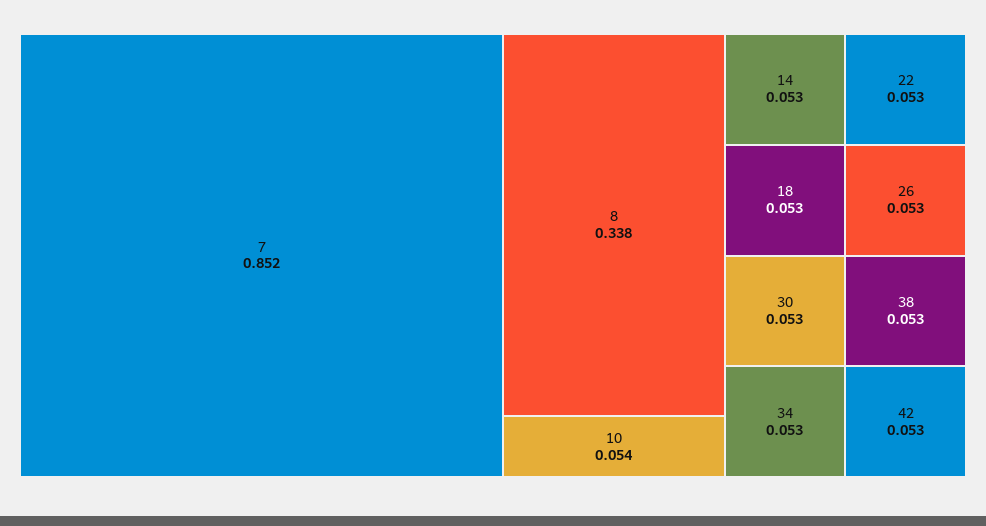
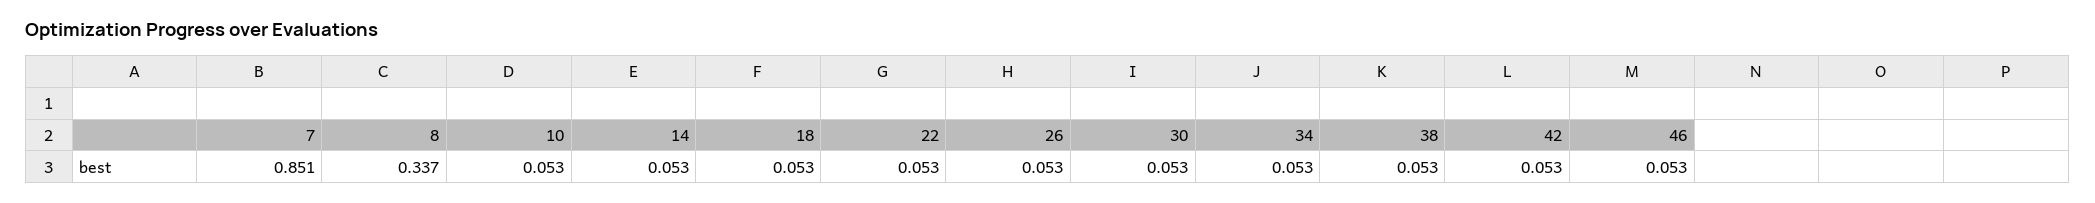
7: 0.852 -> 0.851
8: 0.338 -> 0.337
10: 0.054 -> 0.053
46: none -> 0.053

